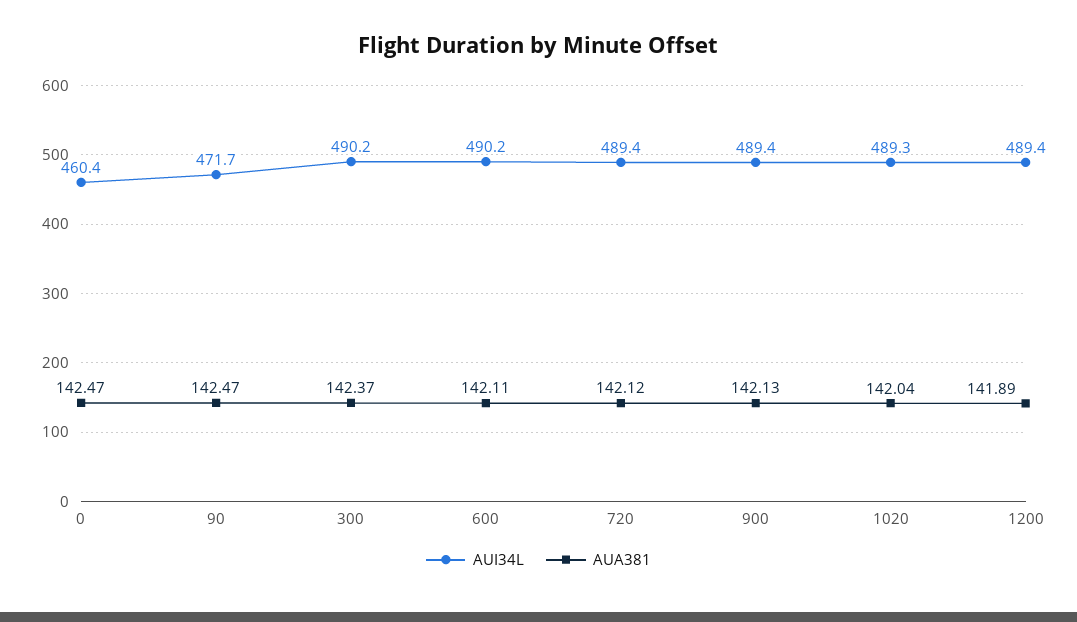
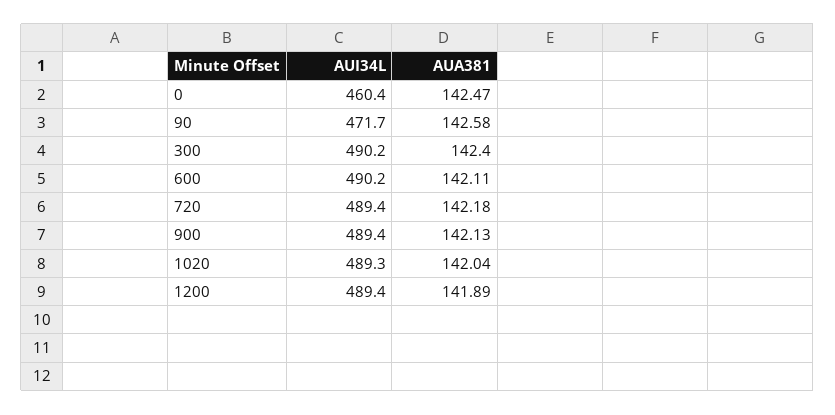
AUA381, 90: 142.47 -> 142.58
AUA381, 300: 142.37 -> 142.4
AUA381, 720: 142.12 -> 142.18

